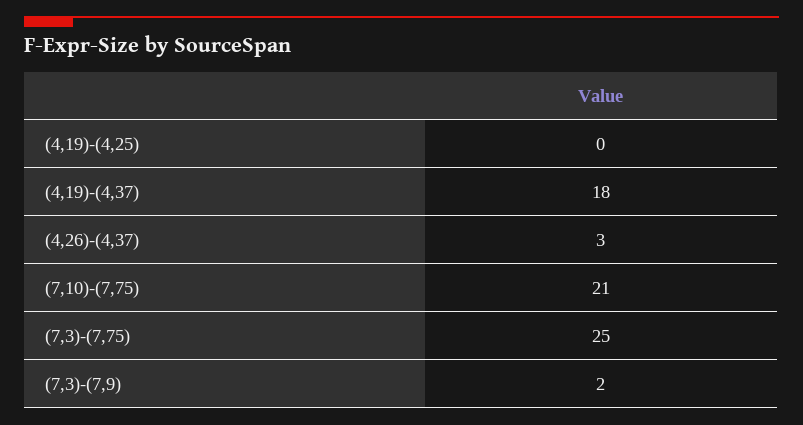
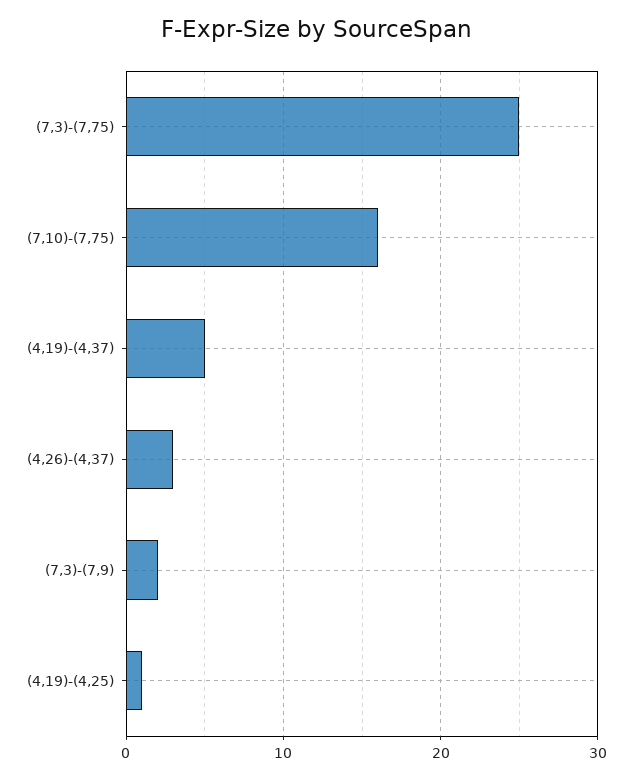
(4,19)-(4,25): 0 -> 1
(4,19)-(4,37): 18 -> 5
(7,10)-(7,75): 21 -> 16

